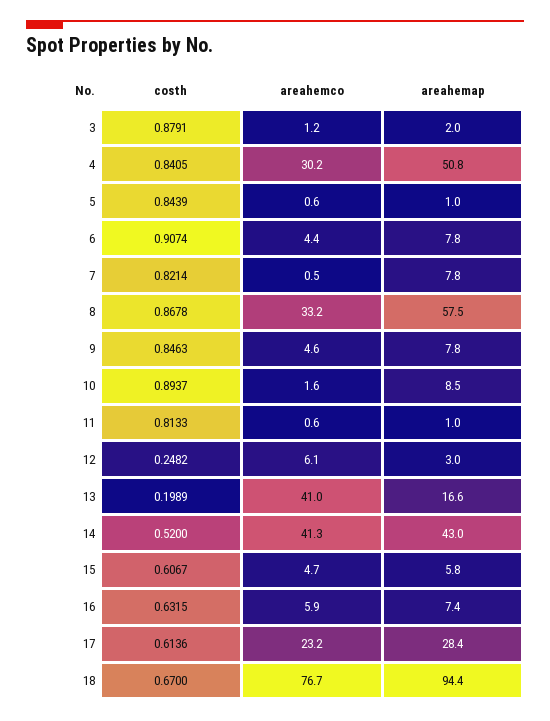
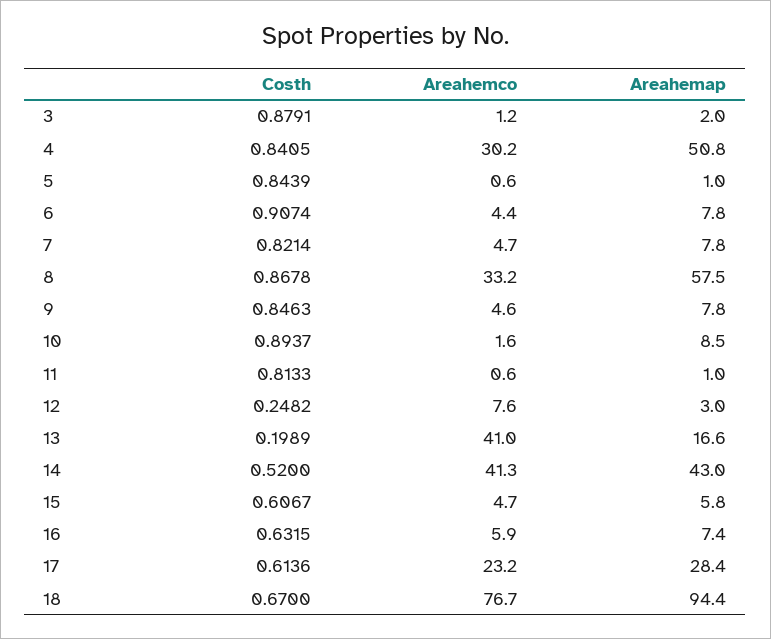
areahemco, 7: 0.5 -> 4.7
areahemco, 12: 6.1 -> 7.6

